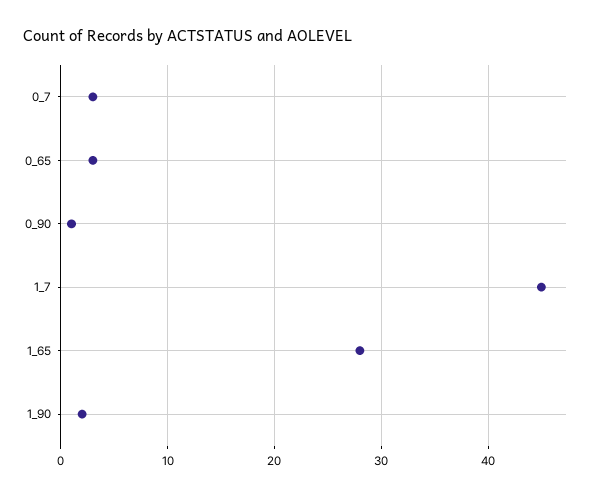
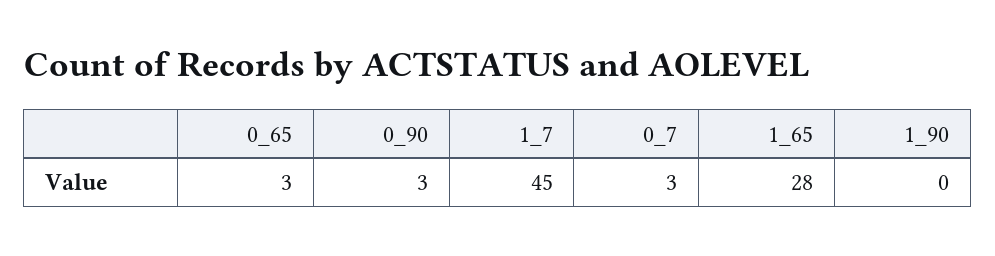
0_90: 1 -> 3
1_90: 2 -> 0

